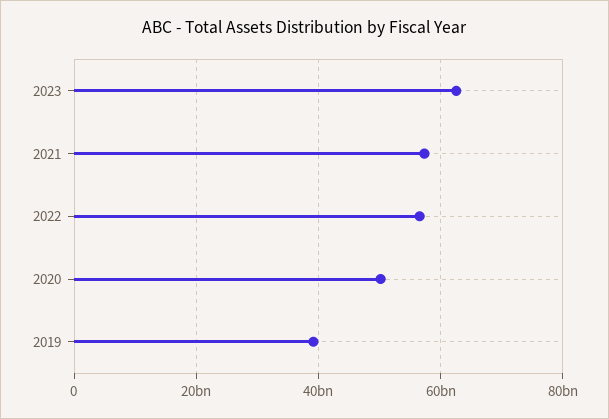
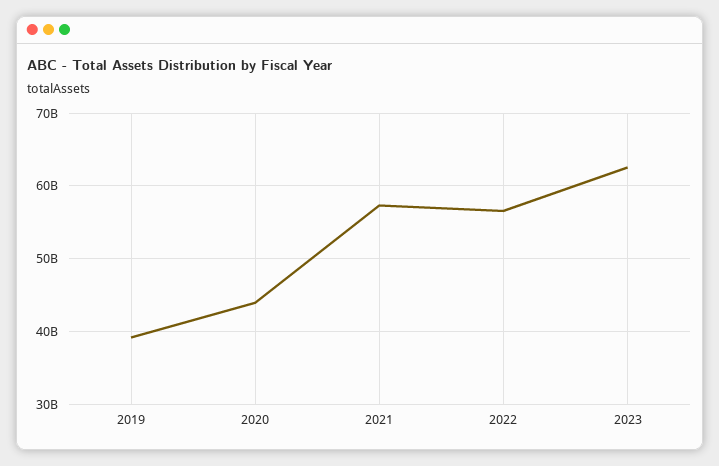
2020: 50000000000 -> 44000000000

